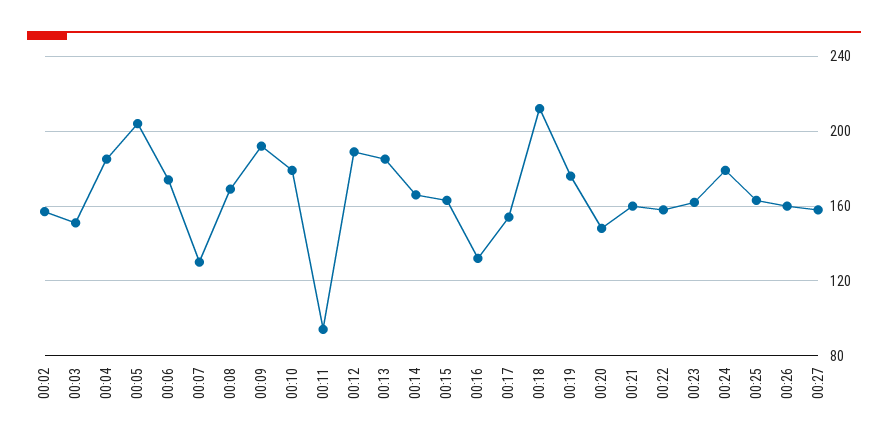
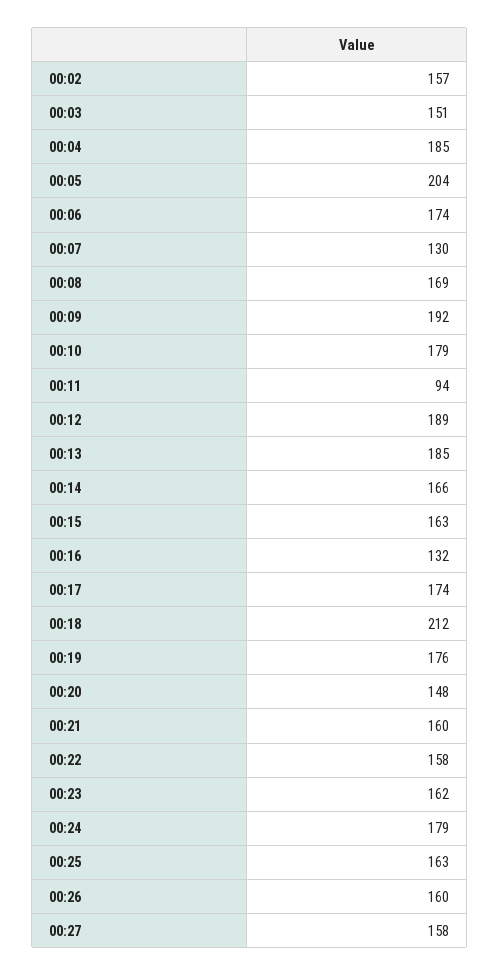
00:17: 155 -> 174

